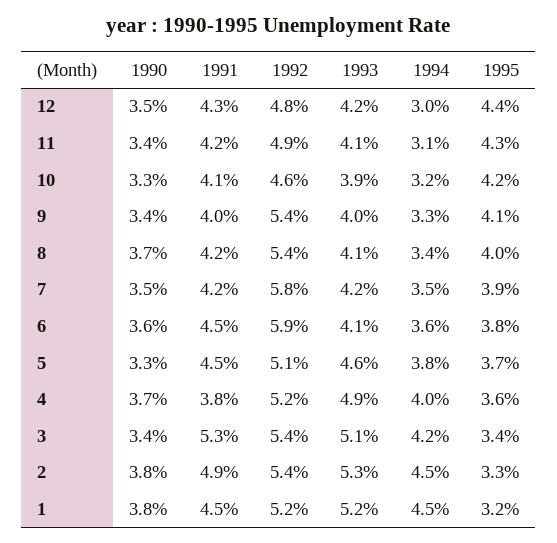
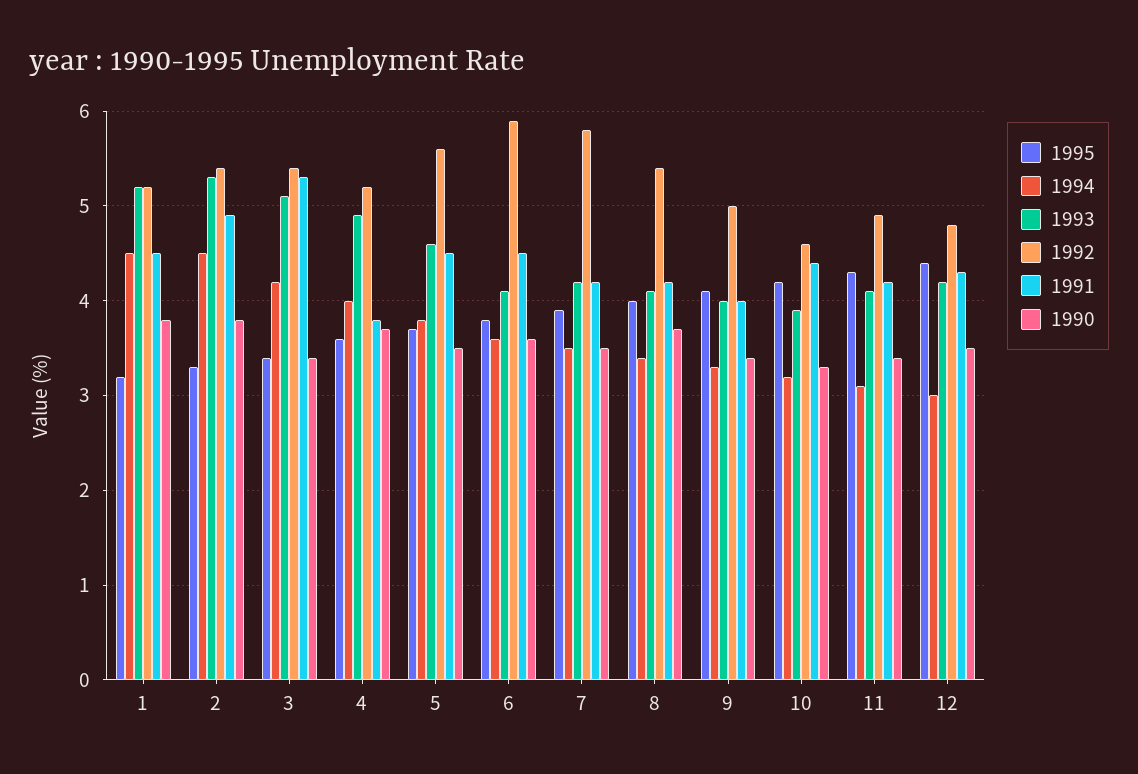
1991, 10: 4.1 -> 4.4
1992, 9: 5.4 -> 5
1990, 5: 3.3 -> 3.5
1992, 5: 5.1 -> 5.6

